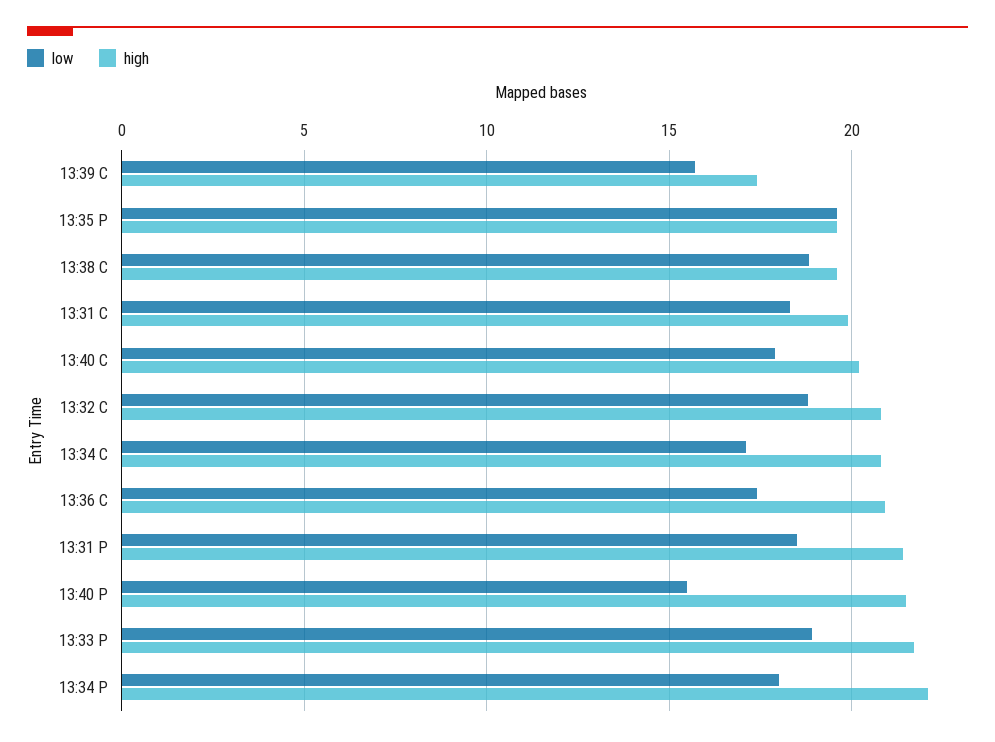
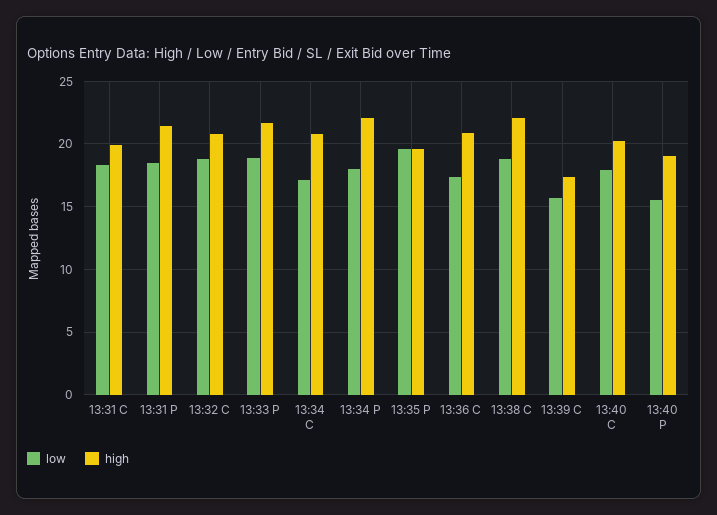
high, 13:38 C: 19.5 -> 22
high, 13:40 P: 21.5 -> 19

